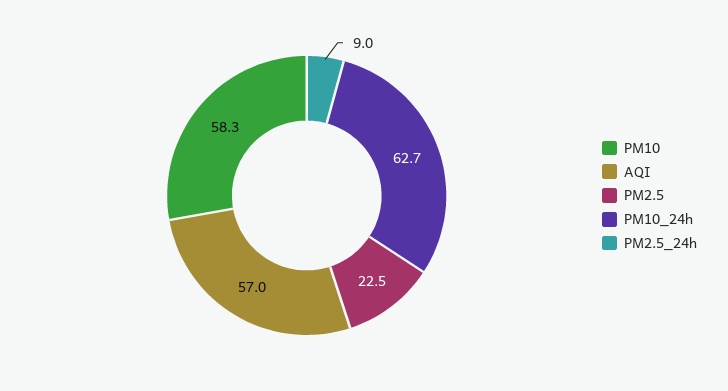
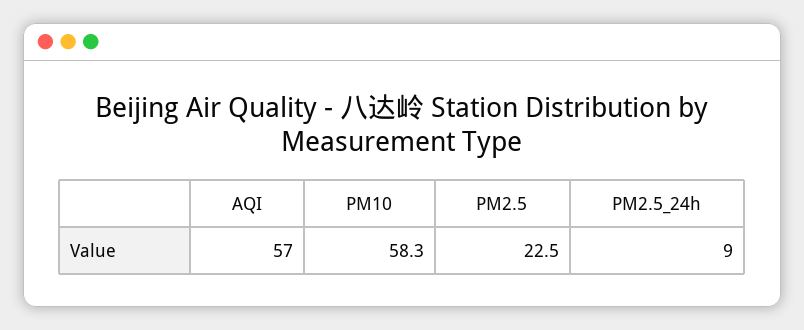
PM10_24h: 62.7 -> none

